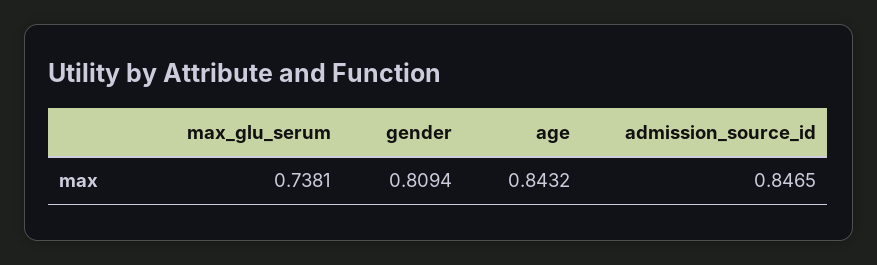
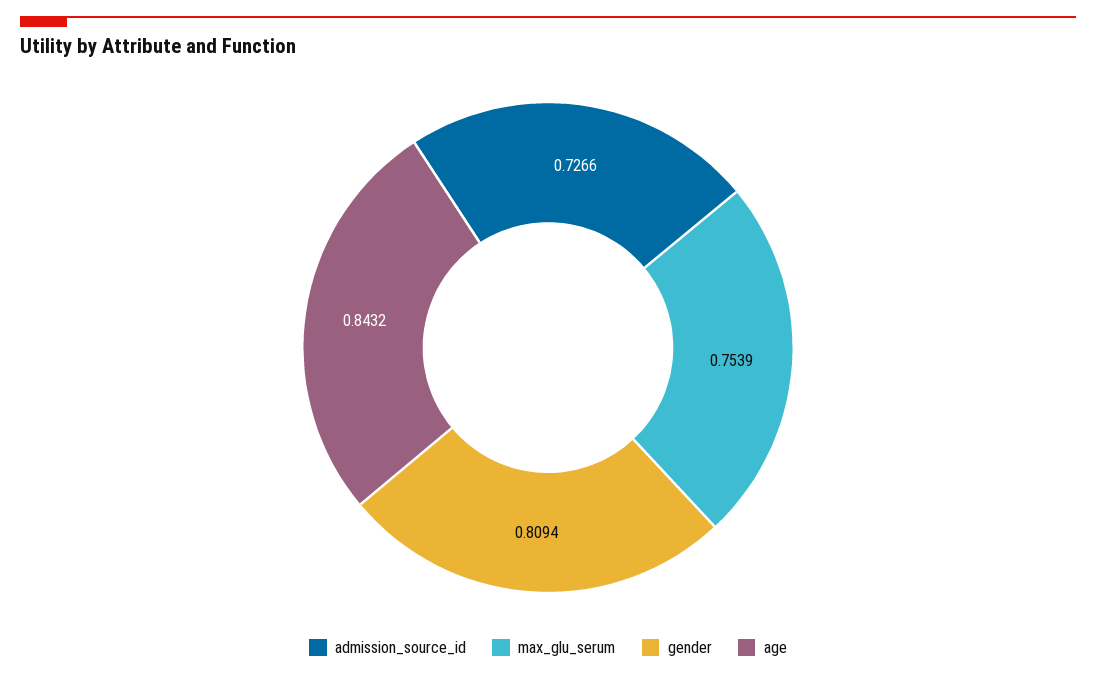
max_glu_serum: 0.7381 -> 0.7539
admission_source_id: 0.8465 -> 0.7266

